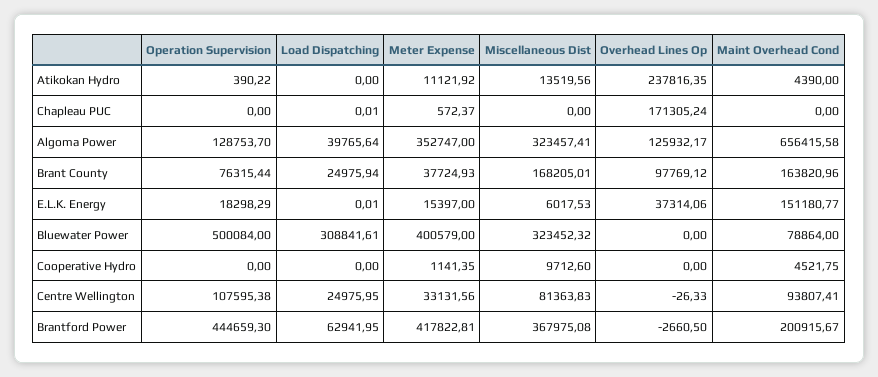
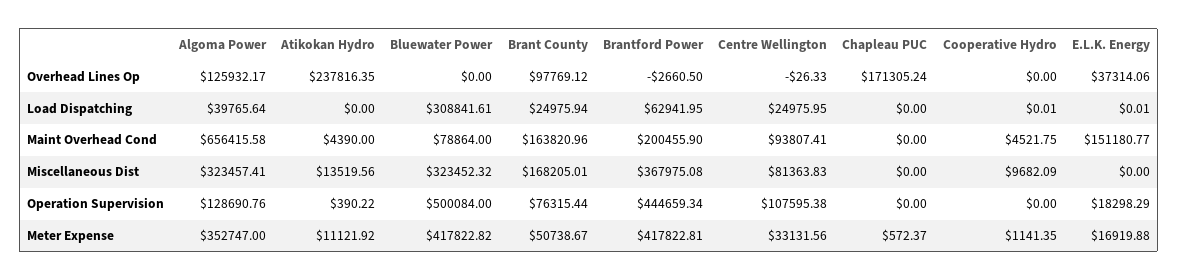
Load Dispatching, Chapleau PUC: 0.01 -> 0
Operation Supervision, Algoma Power: 128753.7 -> 128690.76
Meter Expense, Brant County: 37724.93 -> 50738.67
Meter Expense, E.L.K. Energy: 15397 -> 16919.88
Miscellaneous Dist, E.L.K. Energy: 6017.53 -> 0
Meter Expense, Bluewater Power: 400579 -> 417822.82
Load Dispatching, Cooperative Hydro: 0 -> 0.01
Miscellaneous Dist, Cooperative Hydro: 9712.6 -> 9682.09
Operation Supervision, Brantford Power: 444659.3 -> 444659.34
Maint Overhead Cond, Brantford Power: 200915.67 -> 200455.9

